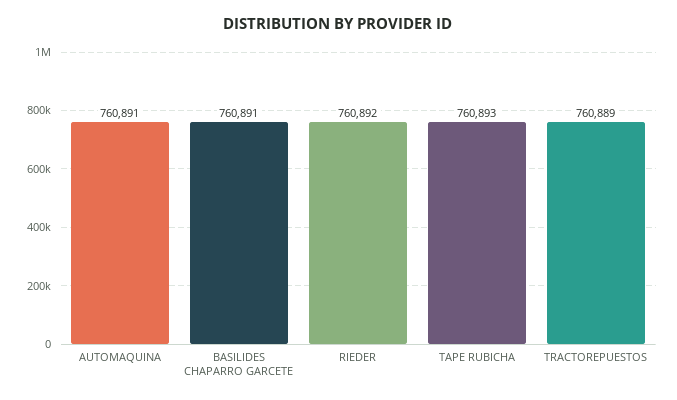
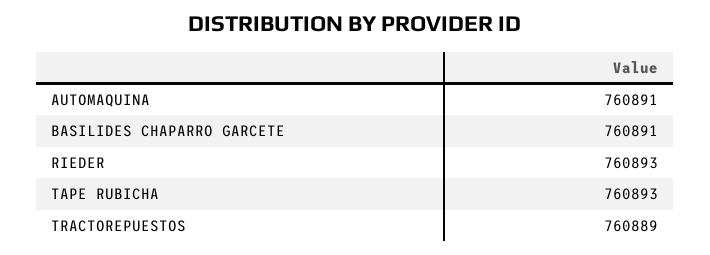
RIEDER: 760892 -> 760893

